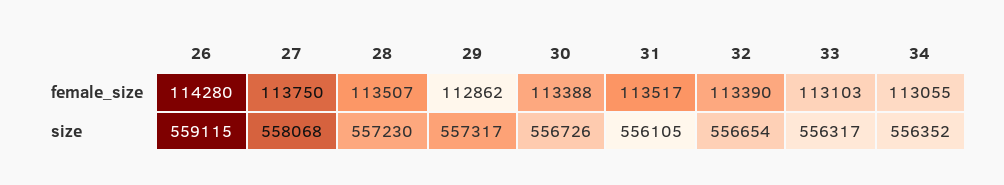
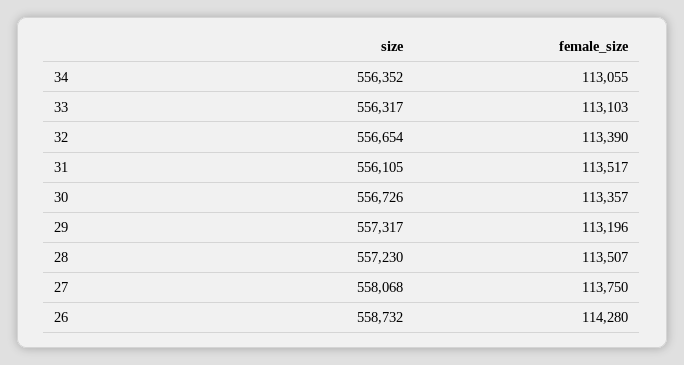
29, female_size: 112862 -> 113196
30, female_size: 113388 -> 113357
26, size: 559115 -> 558732

